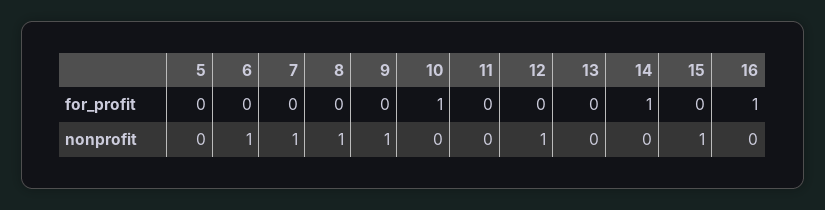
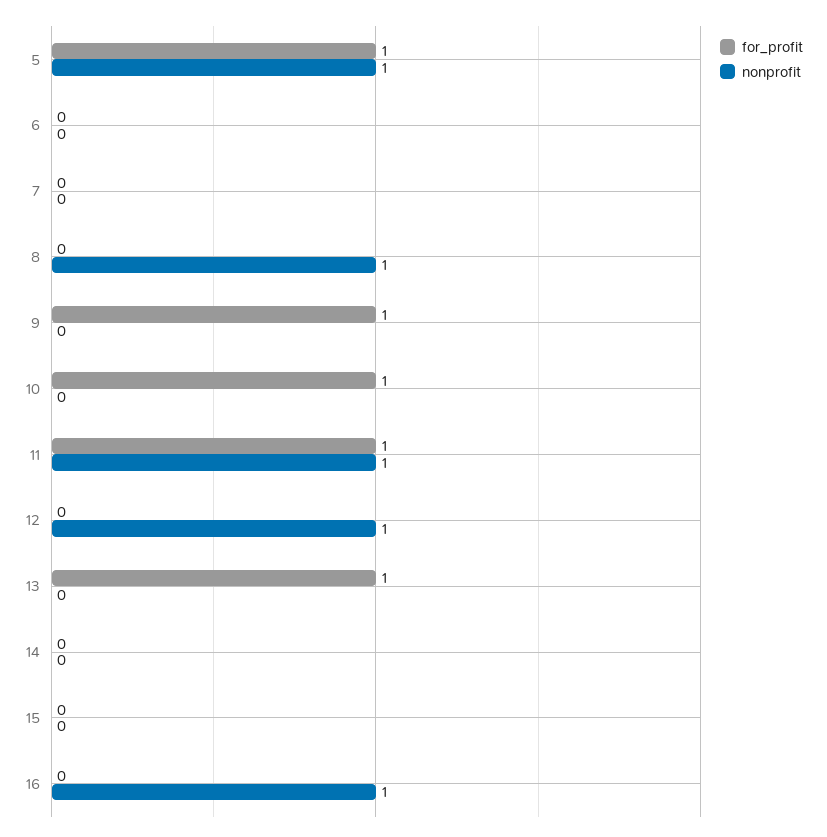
for_profit, 5: 0 -> 1
for_profit, 9: 0 -> 1
for_profit, 11: 0 -> 1
for_profit, 13: 0 -> 1
for_profit, 14: 1 -> 0
for_profit, 16: 1 -> 0
nonprofit, 5: 0 -> 1
nonprofit, 6: 1 -> 0
nonprofit, 7: 1 -> 0
nonprofit, 9: 1 -> 0
nonprofit, 11: 0 -> 1
nonprofit, 15: 1 -> 0
nonprofit, 16: 0 -> 1

